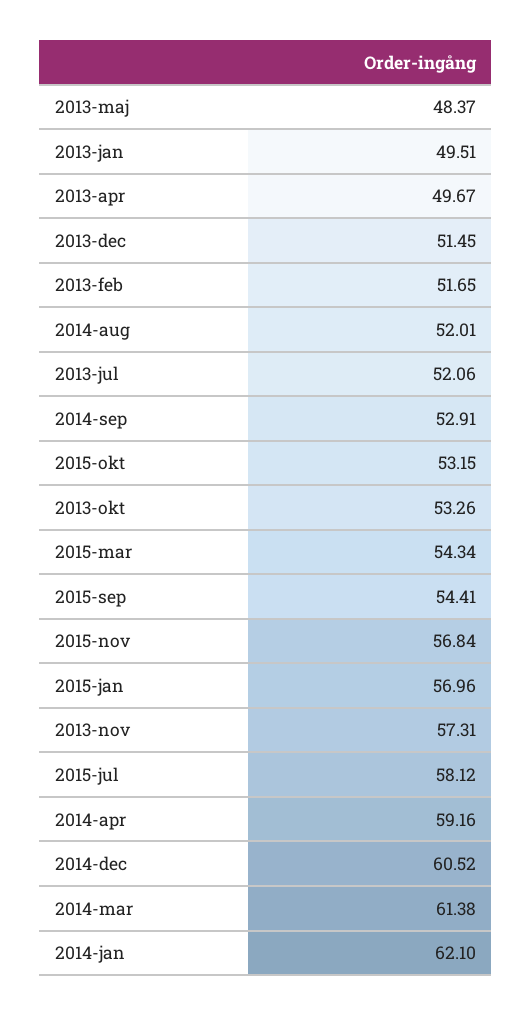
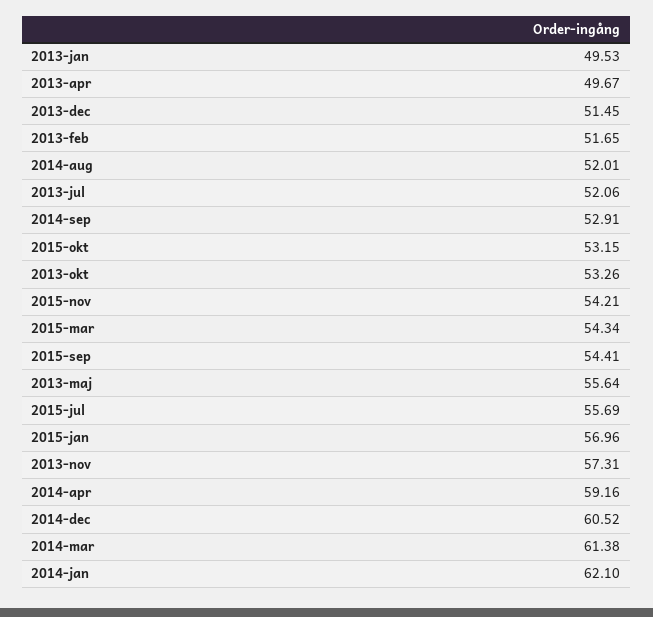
2013-maj: 48.37 -> 55.64
2013-jan: 49.51 -> 49.53
2015-nov: 56.84 -> 54.21
2015-jul: 58.12 -> 55.69

